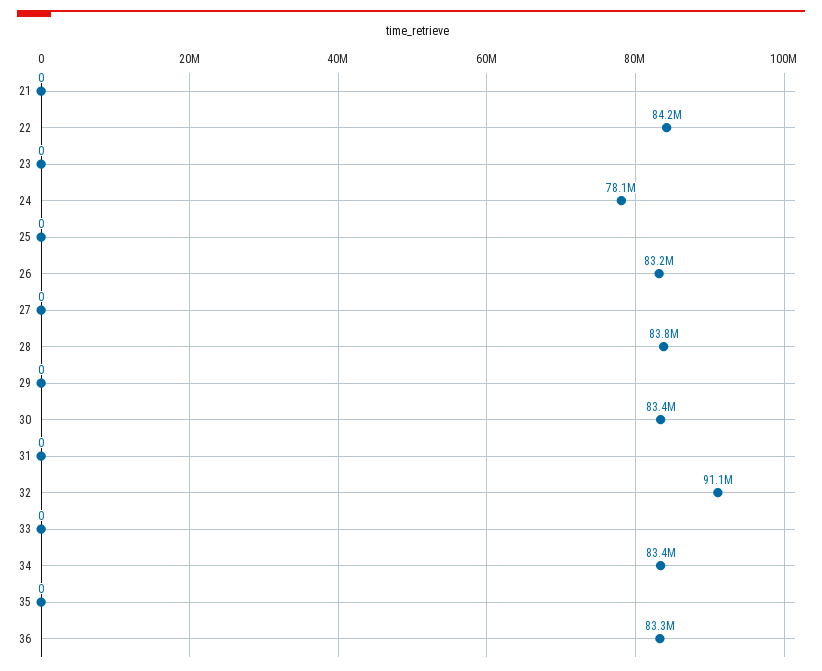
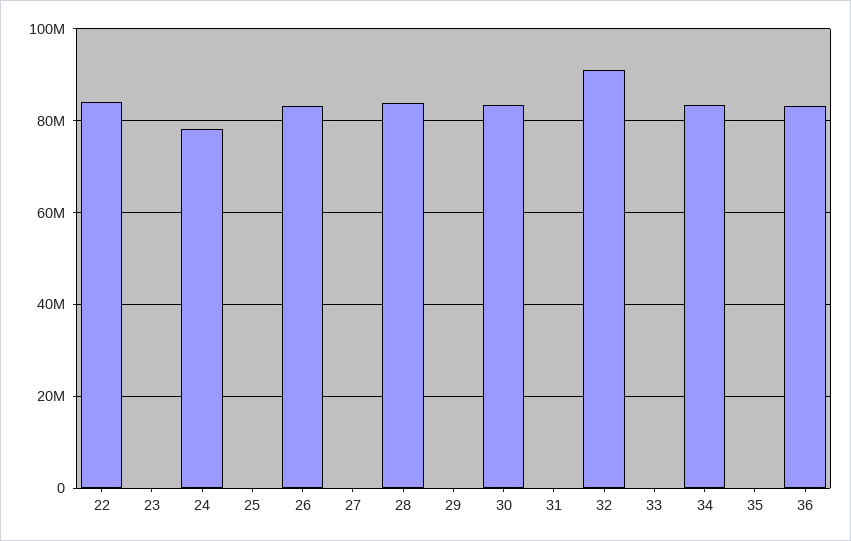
21: 0 -> none

